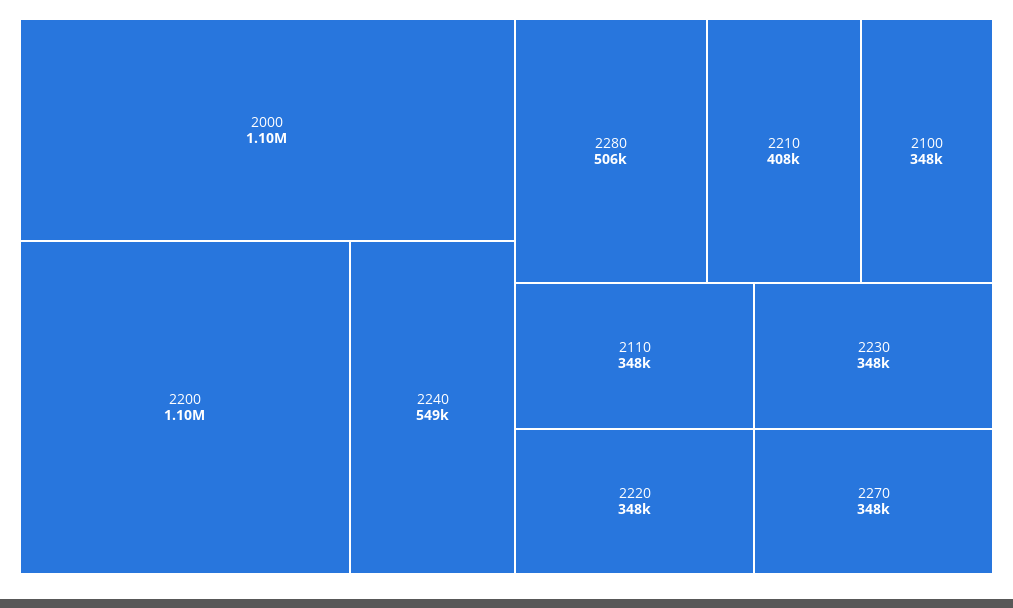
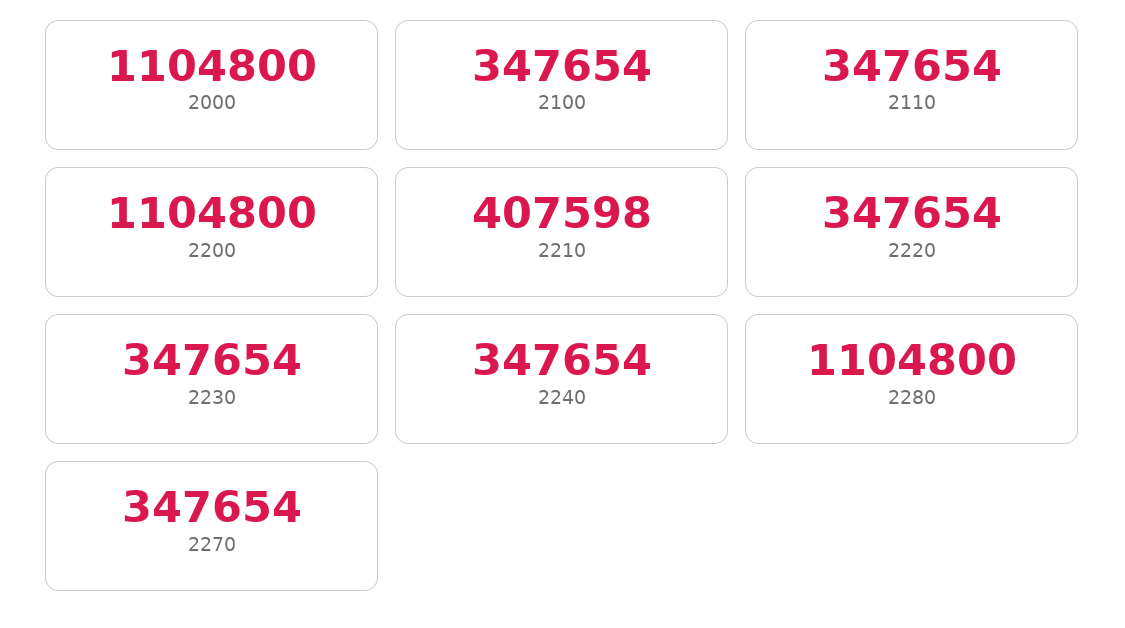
2240: 549000 -> 347654
2280: 506000 -> 1104800

